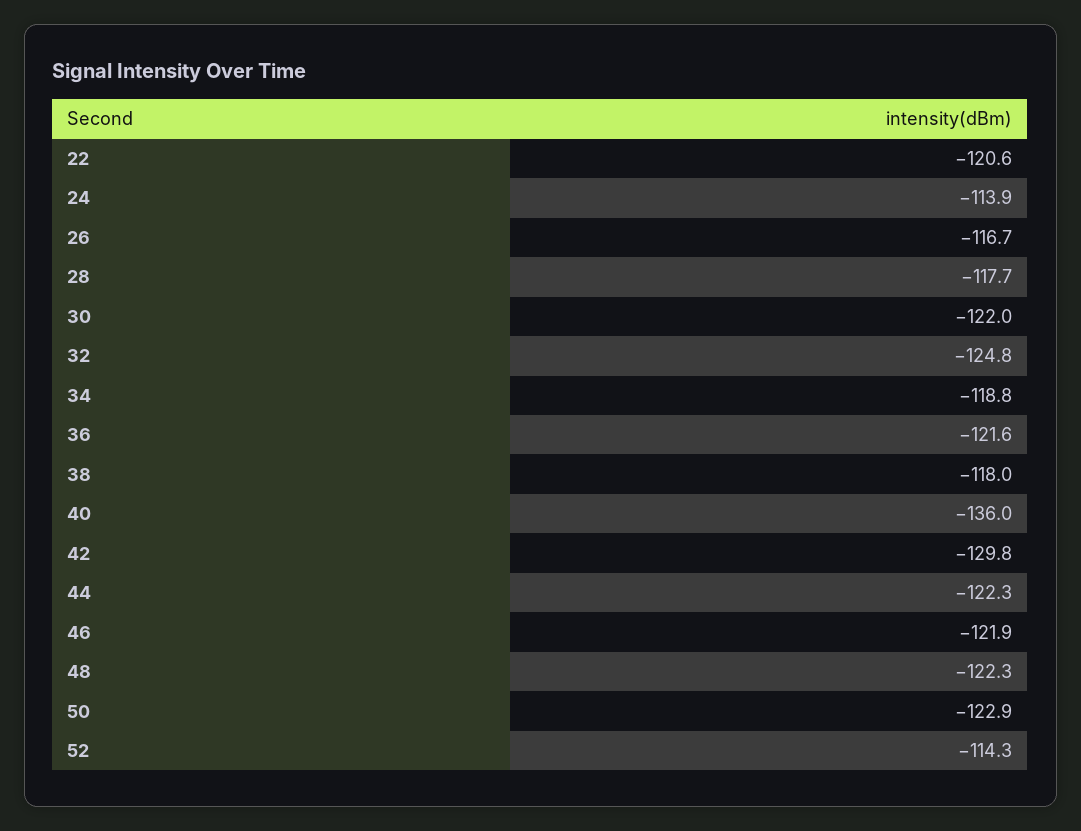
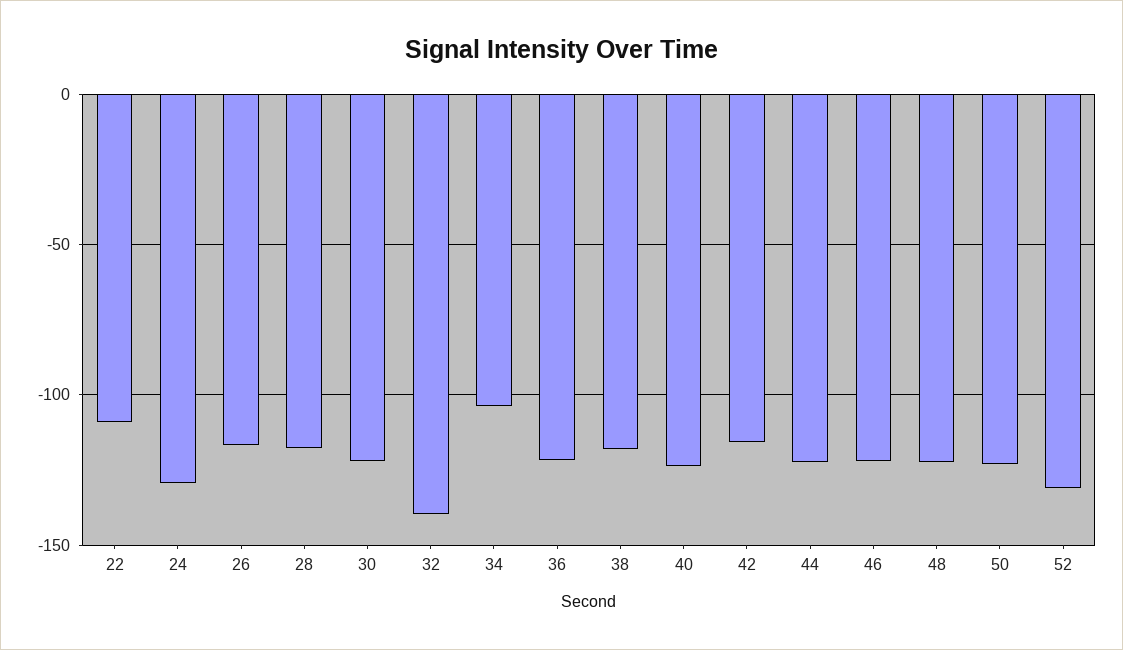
22: -120.6 -> -110
24: -113.9 -> -130
32: -124.8 -> -140
34: -118.8 -> -105
40: -136 -> -125
42: -129.8 -> -115
52: -114.3 -> -130

